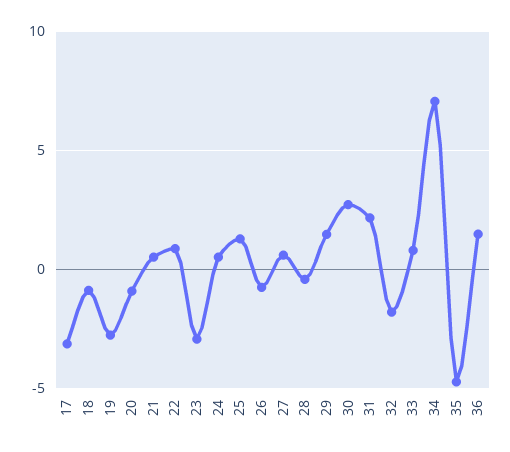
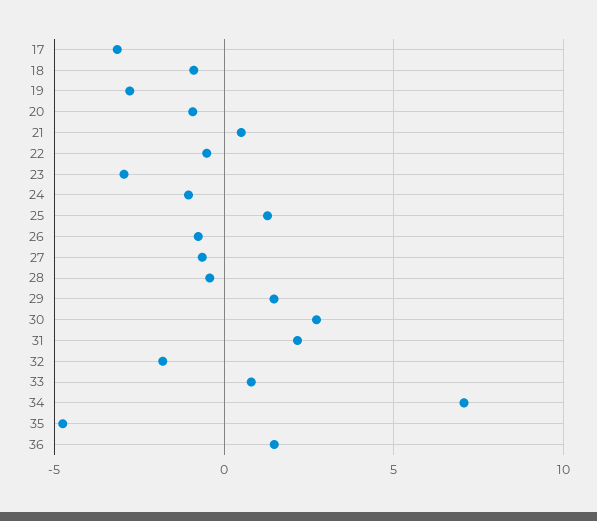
22: 1 -> -0.5
24: 0.5 -> -1
27: 0.5 -> -0.5

